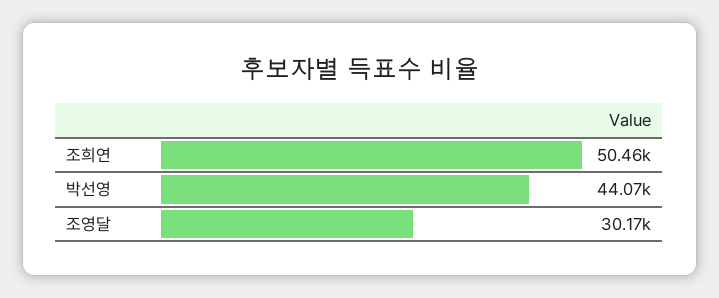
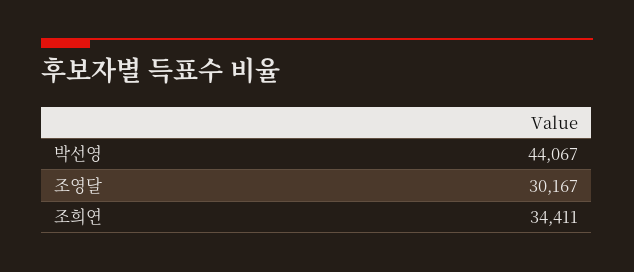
조희연: 50460 -> 34411

